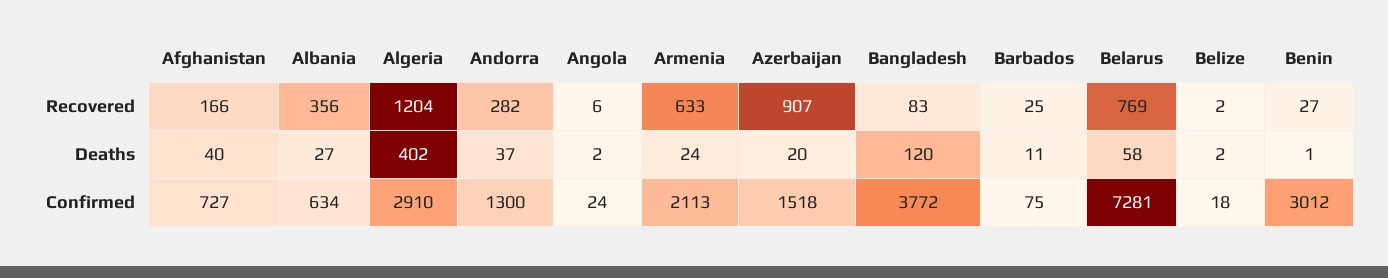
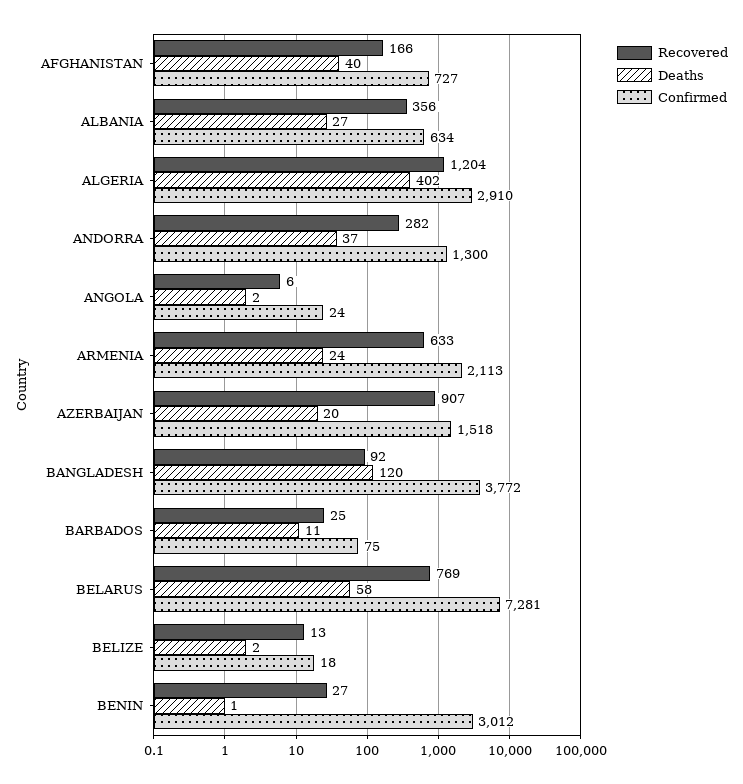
Recovered, Bangladesh: 83 -> 92
Recovered, Belize: 2 -> 13

